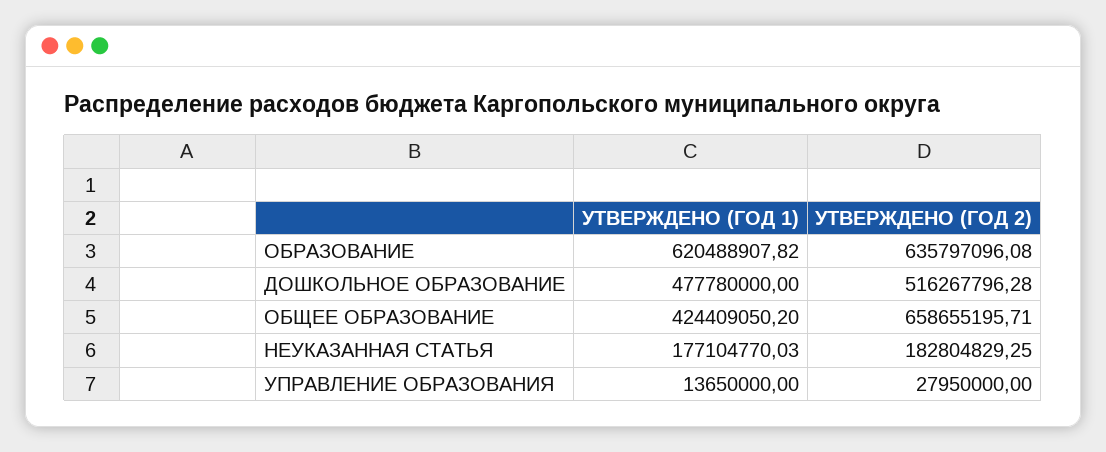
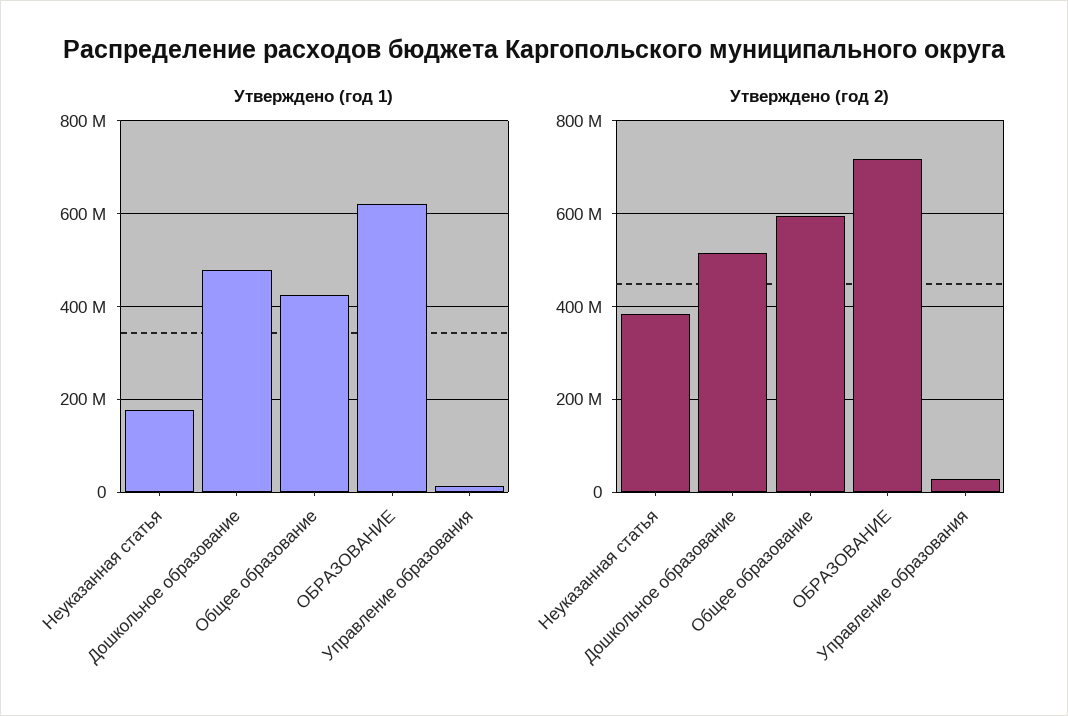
УТВЕРЖДЕНО (ГОД 2), ОБРАЗОВАНИЕ: 635797096.08 -> 720000000
УТВЕРЖДЕНО (ГОД 2), ОБЩЕЕ ОБРАЗОВАНИЕ: 658655195.71 -> 600000000
УТВЕРЖДЕНО (ГОД 2), НЕУКАЗАННАЯ СТАТЬЯ: 182804829.25 -> 380000000

